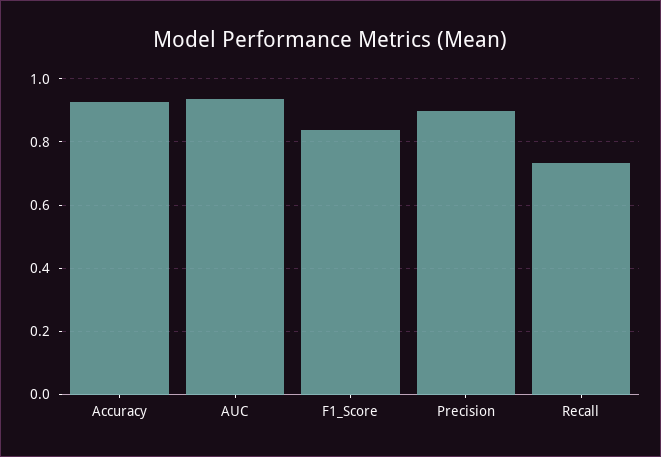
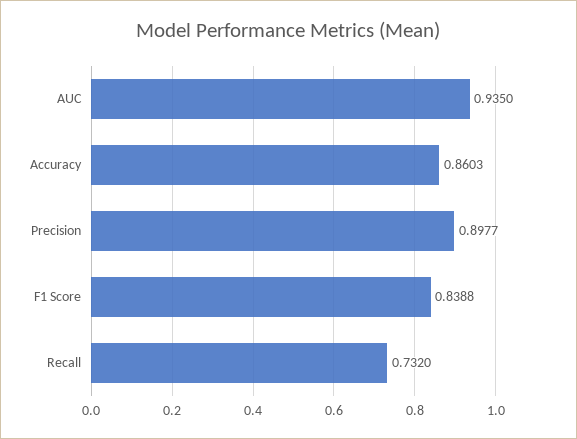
Accuracy: 0.92 -> 0.8603

